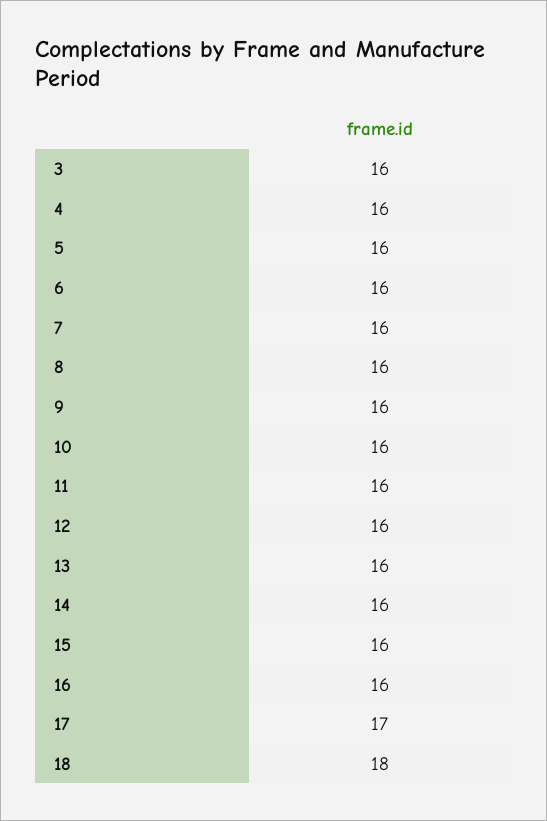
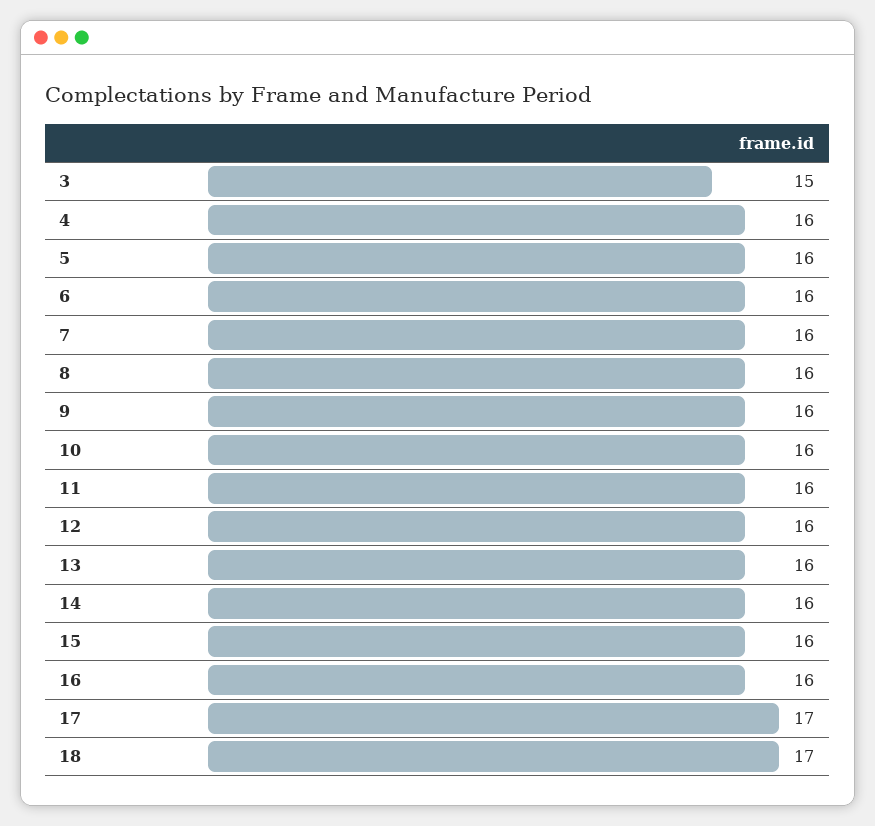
3: 16 -> 15
18: 18 -> 17

